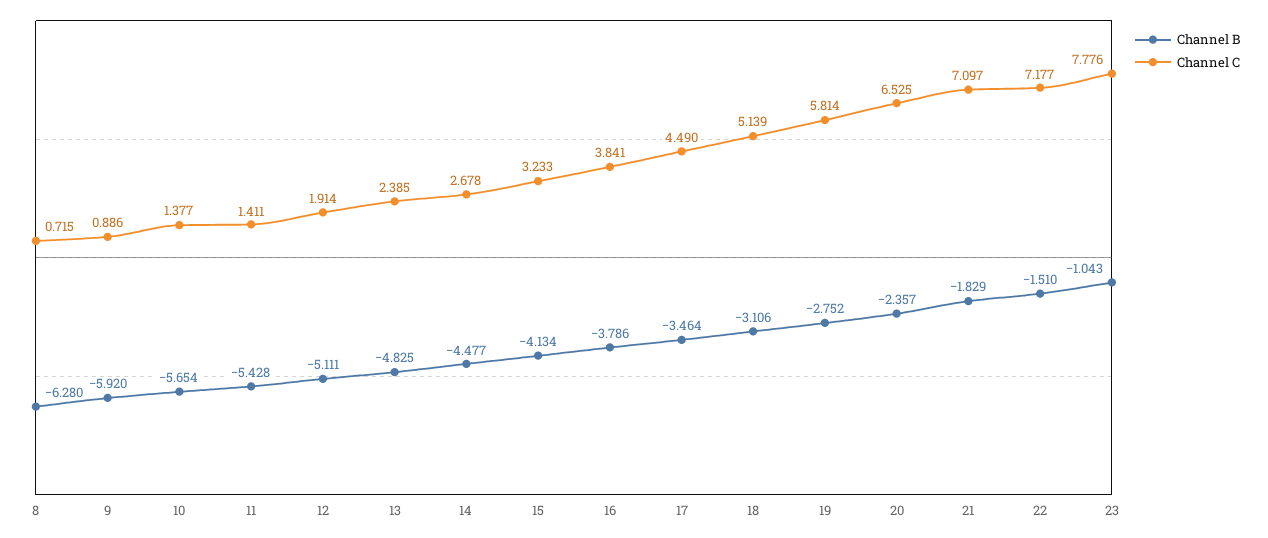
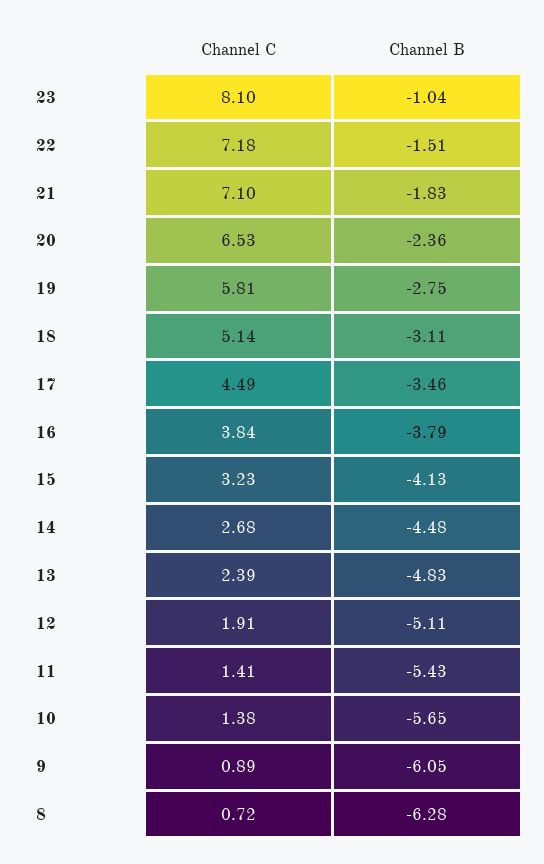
Channel B, 9: -5.92 -> -6.05
Channel C, 23: 7.776 -> 8.1

